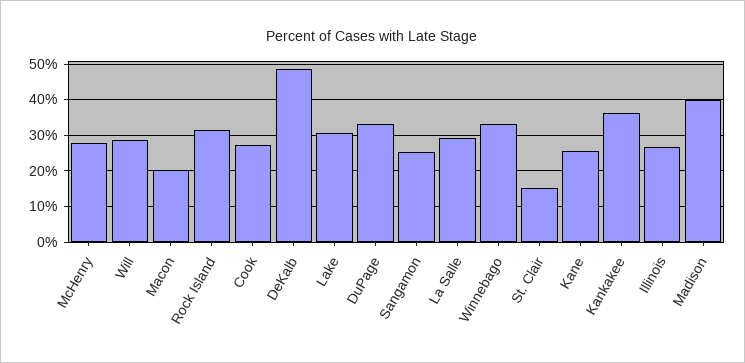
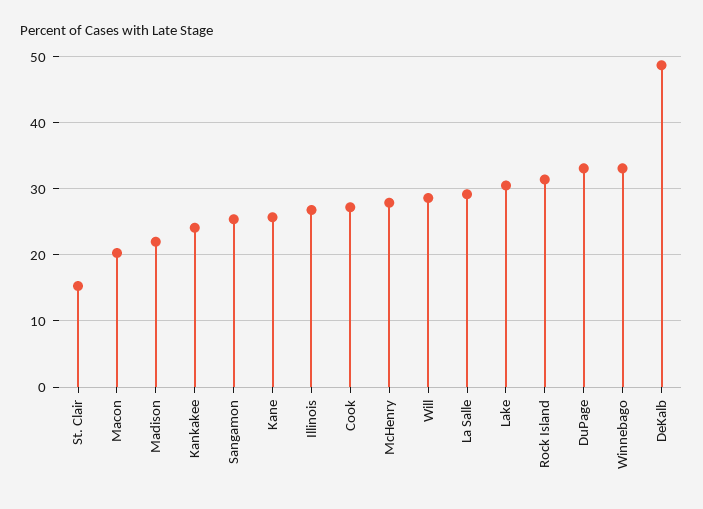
Kankakee: 36 -> 24
Madison: 40 -> 22

